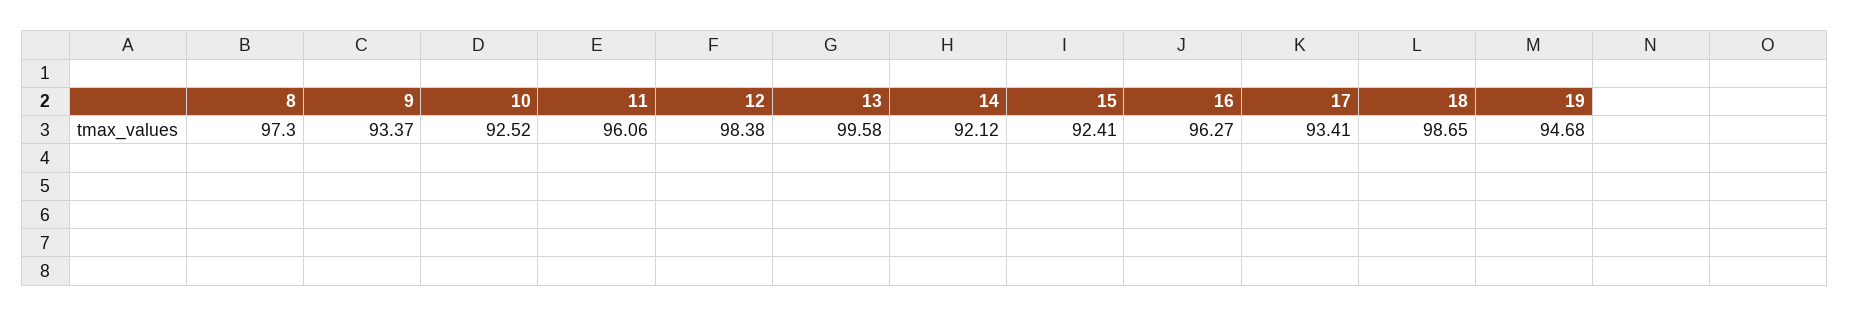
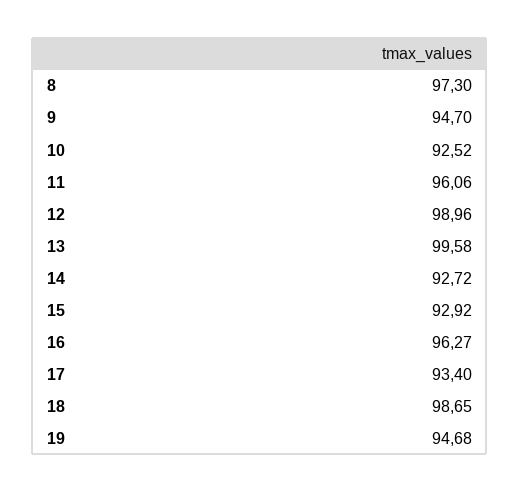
9: 93.37 -> 94.7
12: 98.38 -> 98.96
14: 92.12 -> 92.72
15: 92.41 -> 92.92
17: 93.41 -> 93.4

